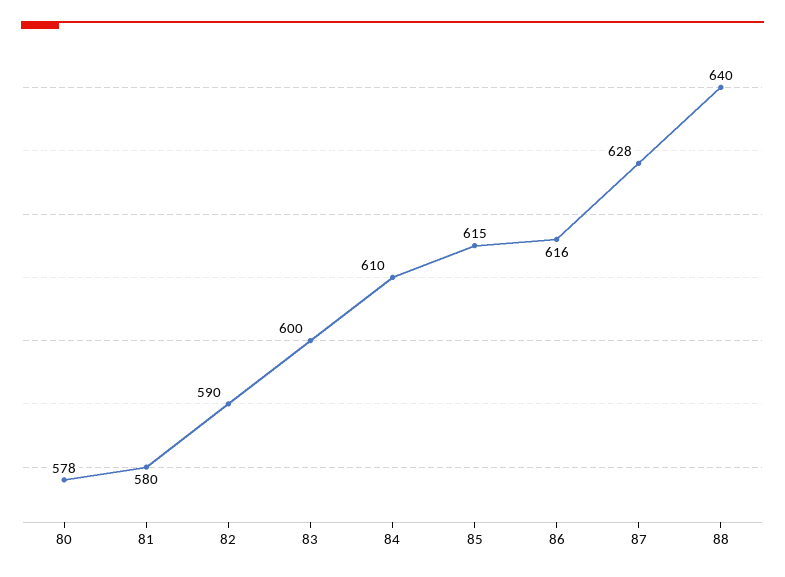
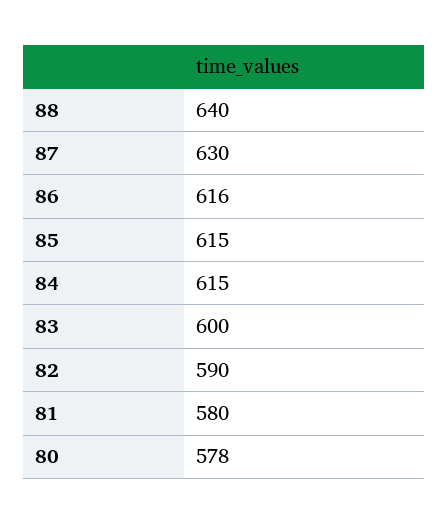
84: 610 -> 615
87: 628 -> 630

